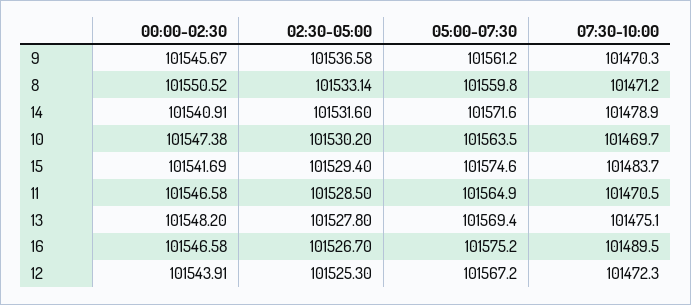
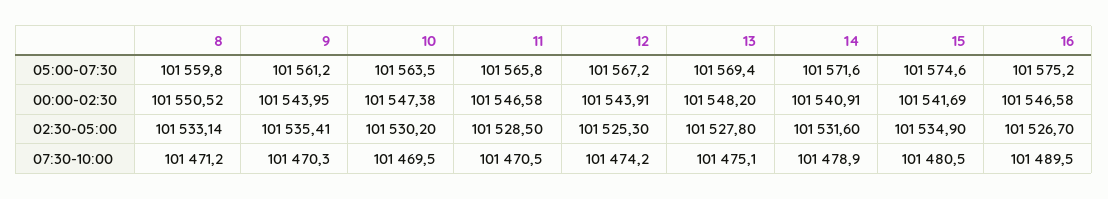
00:00-02:30, 9: 101545.67 -> 101543.95
02:30-05:00, 9: 101536.58 -> 101535.41
07:30-10:00, 10: 101469.7 -> 101469.5
02:30-05:00, 15: 101529.4 -> 101534.9
07:30-10:00, 15: 101483.7 -> 101480.5
05:00-07:30, 11: 101564.9 -> 101565.8
07:30-10:00, 12: 101472.3 -> 101474.2

